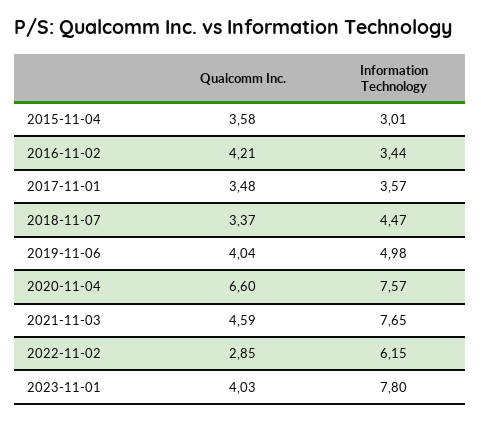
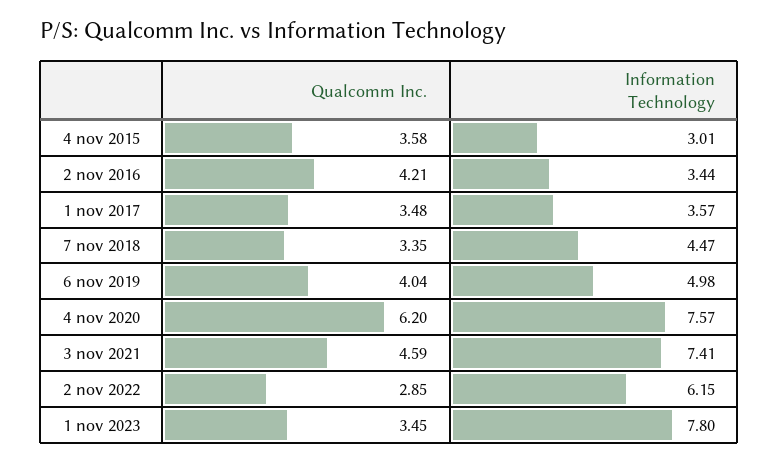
Qualcomm Inc., 2018-11-07: 3.37 -> 3.35
Qualcomm Inc., 2020-11-04: 6.6 -> 6.2
Information Technology, 2021-11-03: 7.65 -> 7.41
Qualcomm Inc., 2023-11-01: 4.03 -> 3.45

